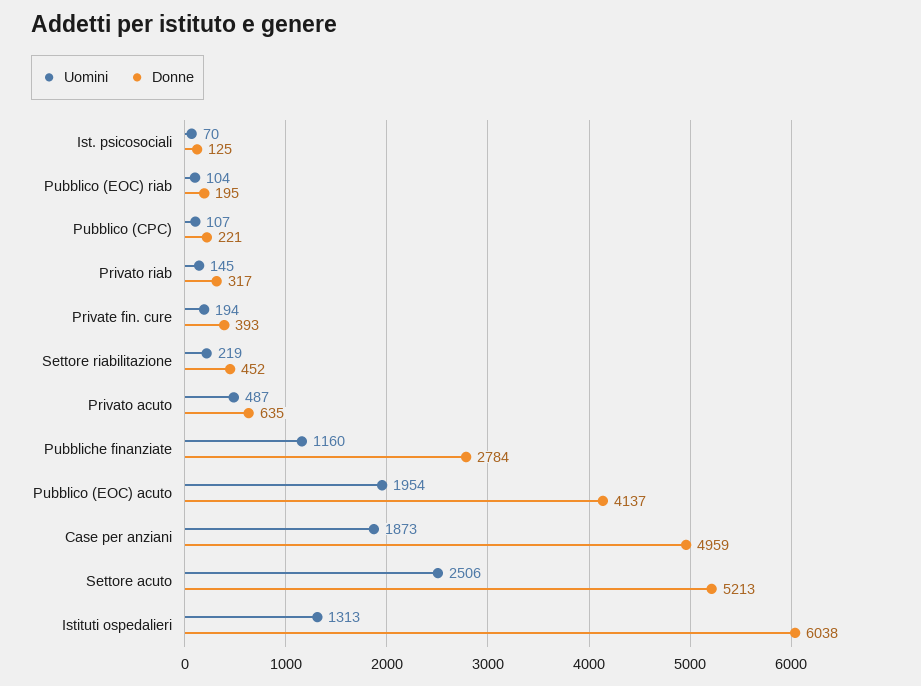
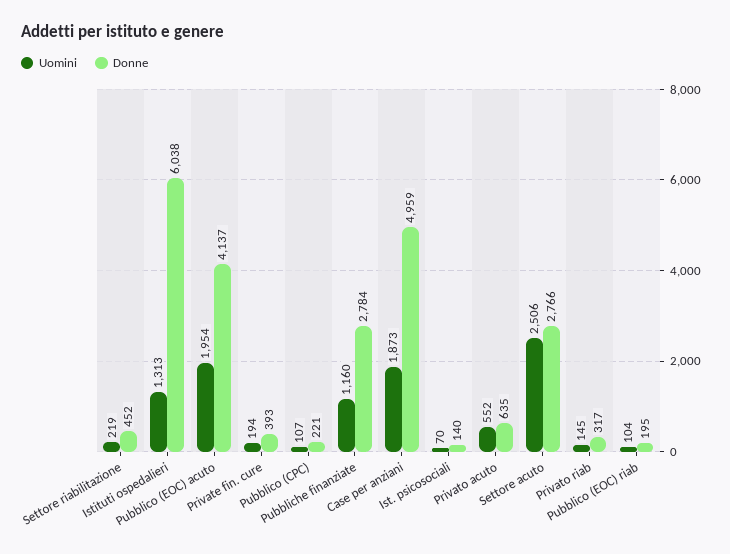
Donne, Ist. psicosociali: 125 -> 140
Uomini, Privato acuto: 487 -> 552
Donne, Settore acuto: 5213 -> 2766

